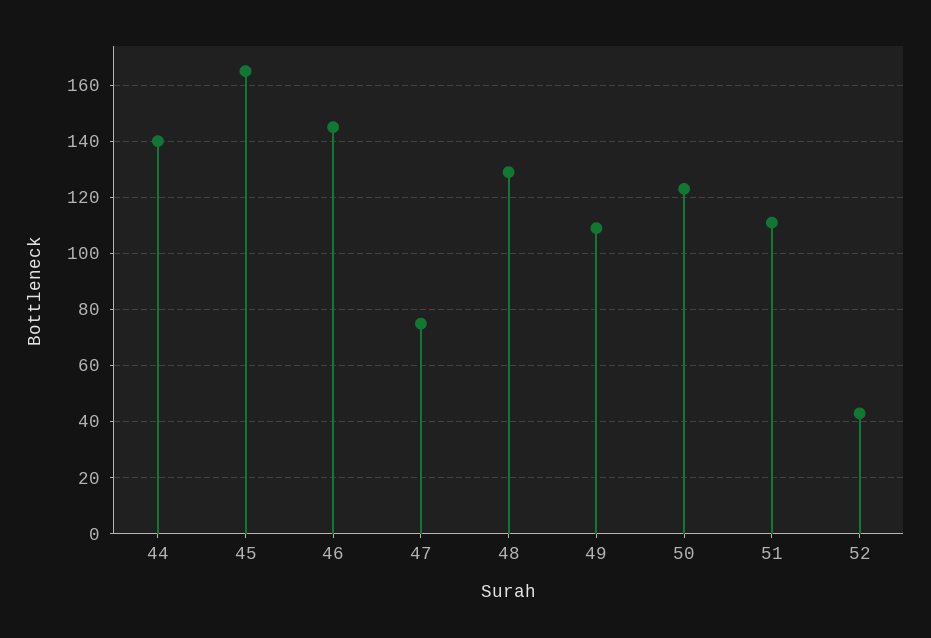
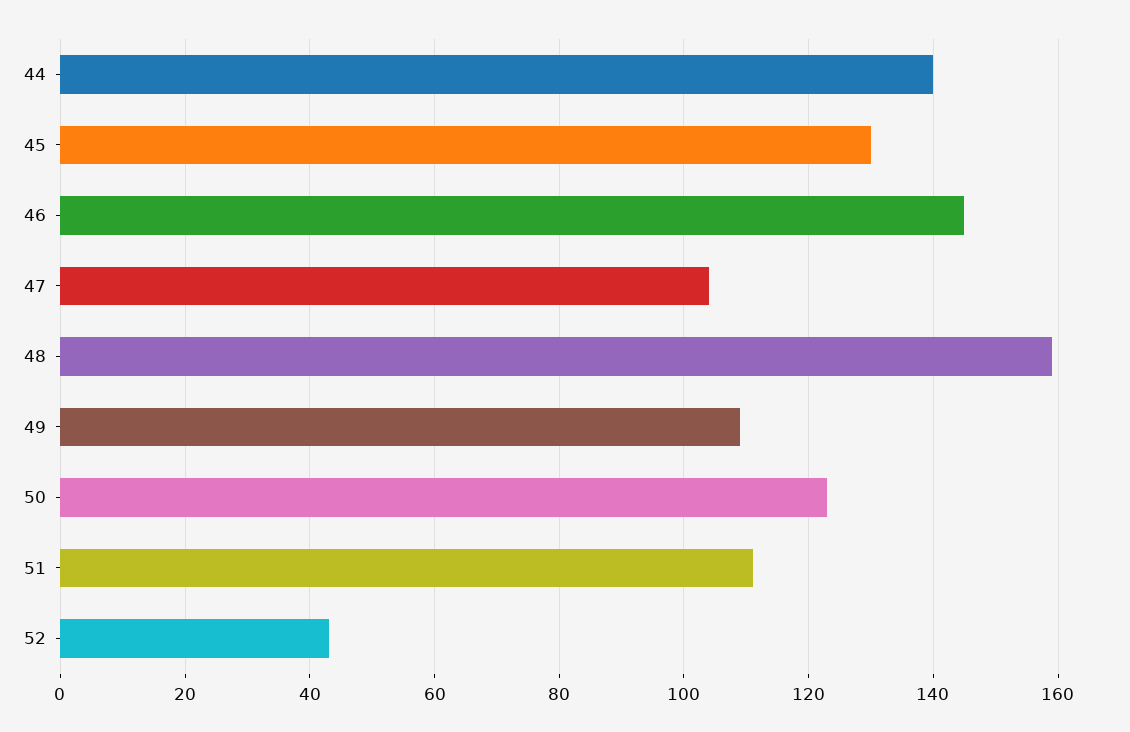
45: 165 -> 130
47: 75 -> 105
48: 130 -> 160

